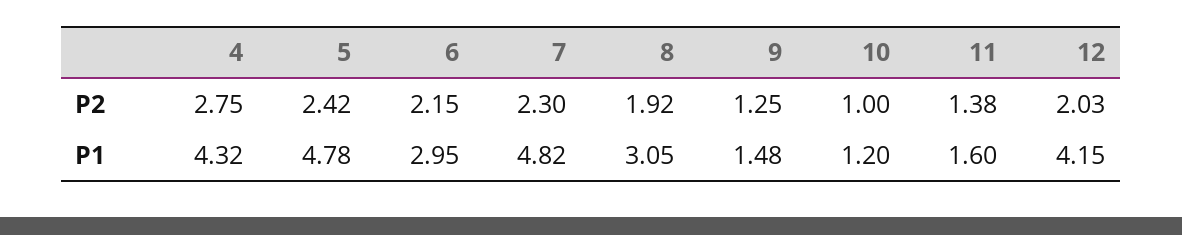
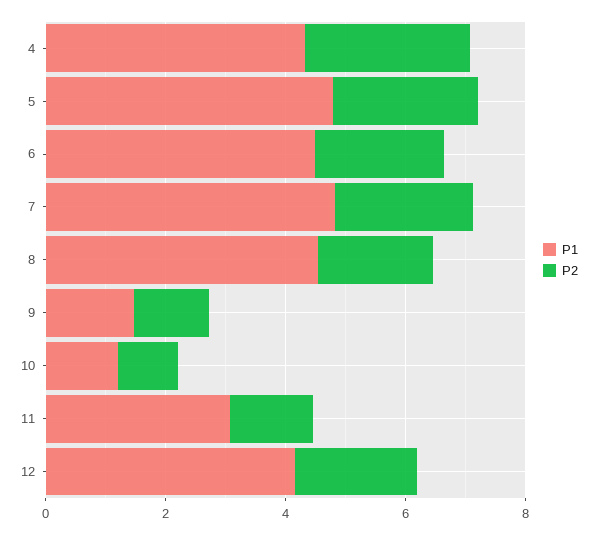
P1, 6: 2.95 -> 4.5
P1, 8: 3.05 -> 4.5
P1, 11: 1.6 -> 3

